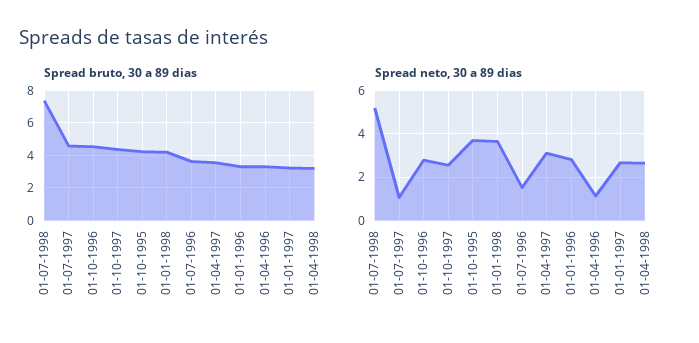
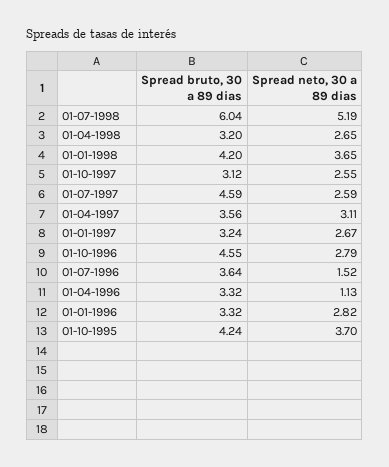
Spread bruto, 30 a 89 dias, 01-07-1998: 7.5 -> 6.04
Spread bruto, 30 a 89 dias, 01-10-1997: 4.5 -> 3.12
Spread neto, 30 a 89 dias, 01-07-1997: 1 -> 2.59

